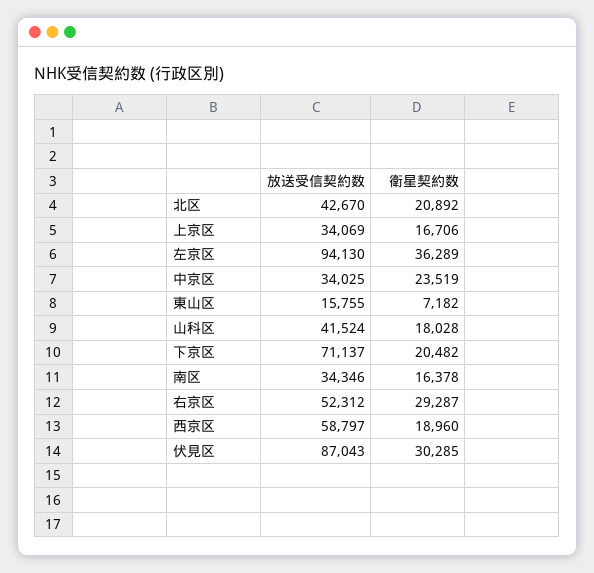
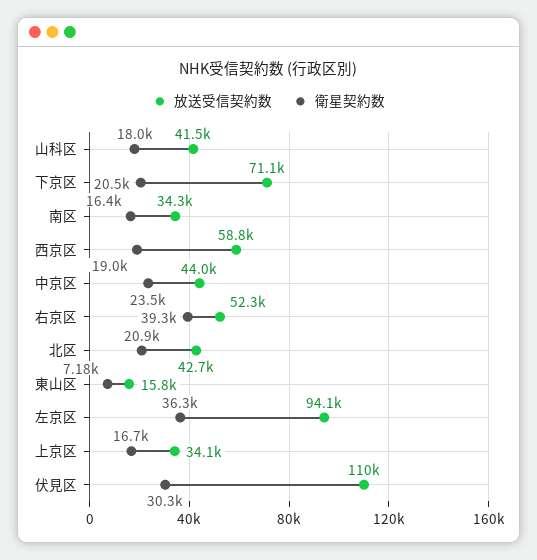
放送受信契約数, 中京区: 34025 -> 44000
衛星契約数, 右京区: 29287 -> 39300
放送受信契約数, 伏見区: 87043 -> 110000

